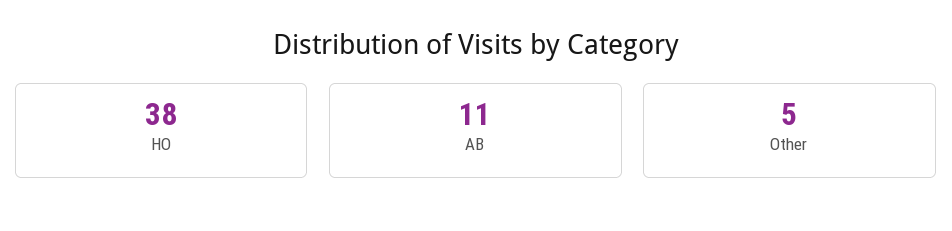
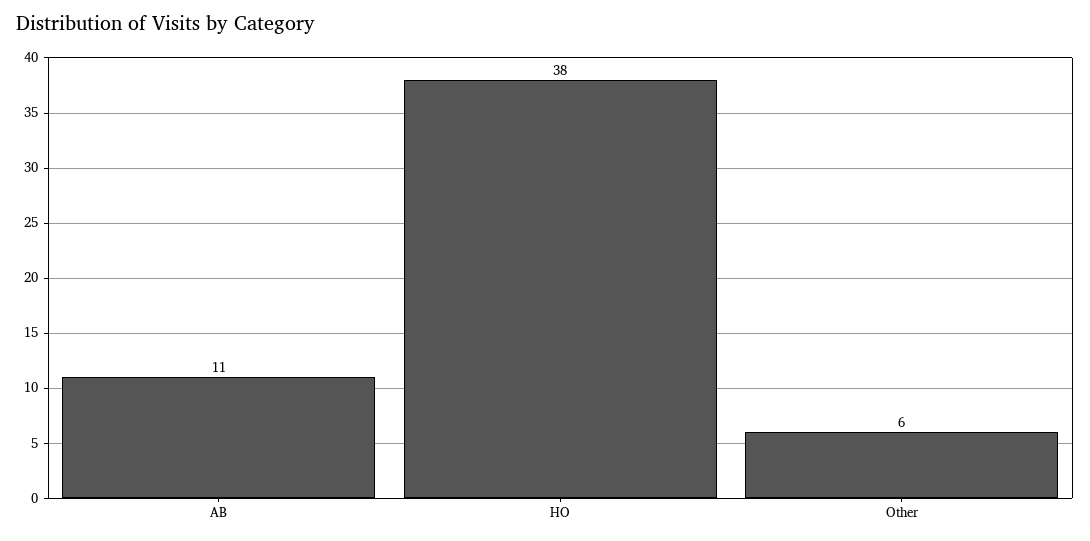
Other: 5 -> 6

